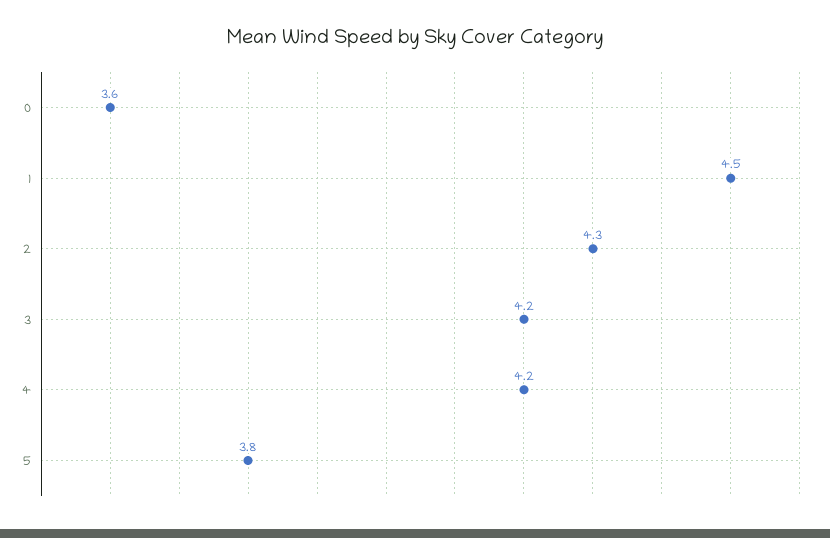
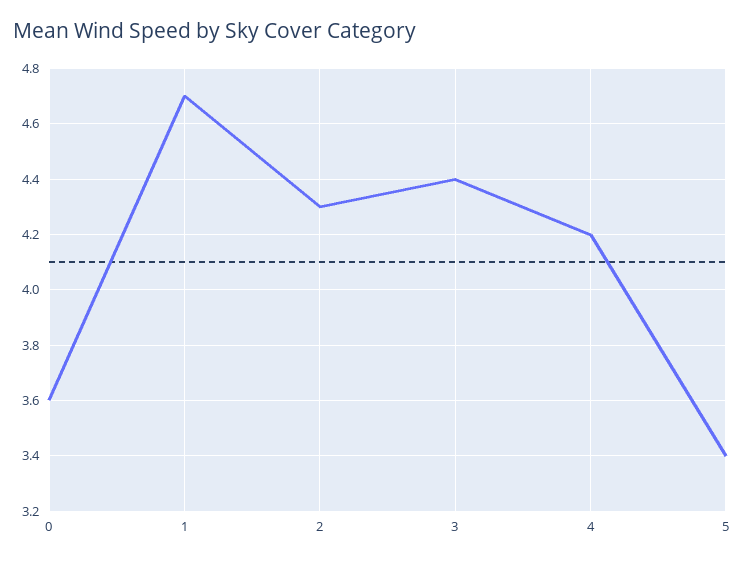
1: 4.5 -> 4.7
3: 4.2 -> 4.4
5: 3.8 -> 3.4

